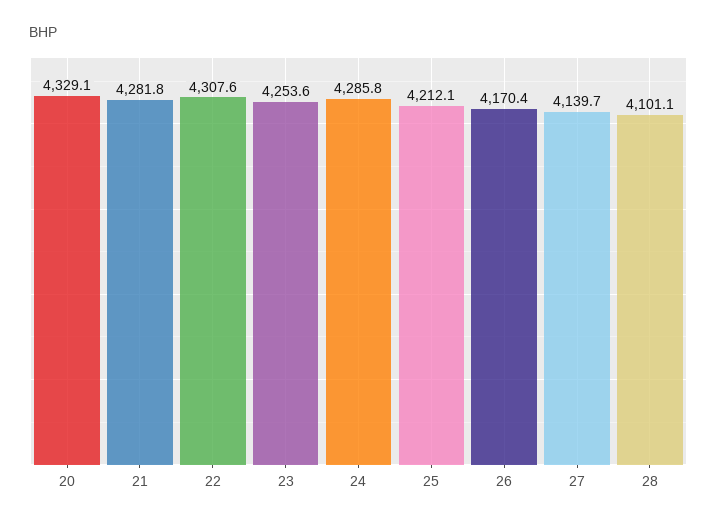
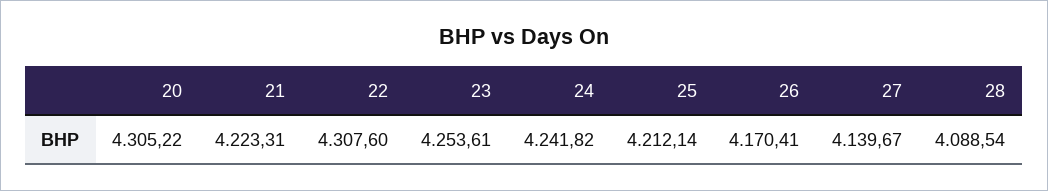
20: 4329.1 -> 4305.22
21: 4281.8 -> 4223.31
24: 4285.8 -> 4241.82
28: 4101.1 -> 4088.54

